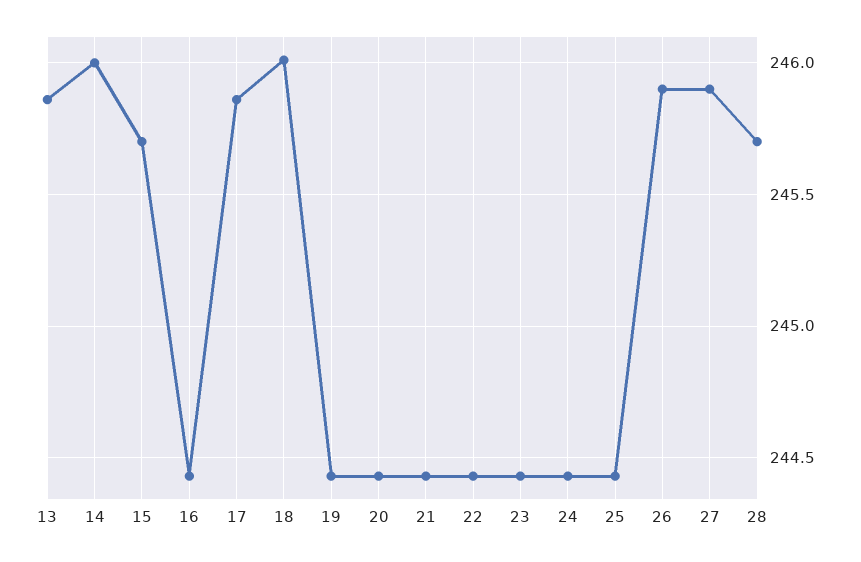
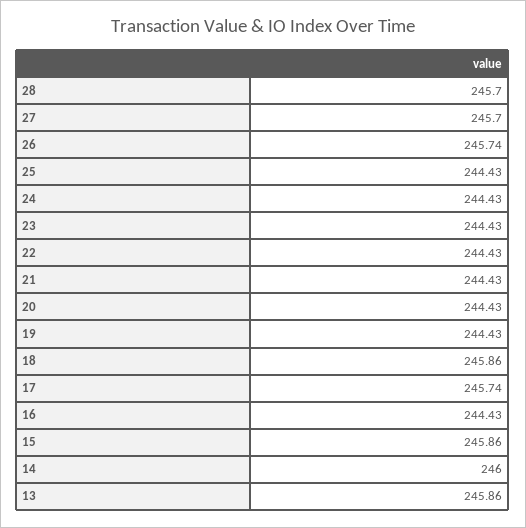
15: 245.7 -> 245.86
17: 245.85 -> 245.74
18: 246 -> 245.86
26: 245.9 -> 245.74
27: 245.9 -> 245.7

